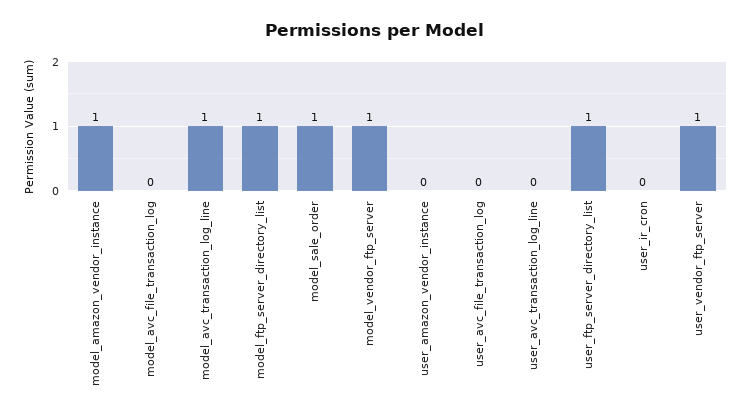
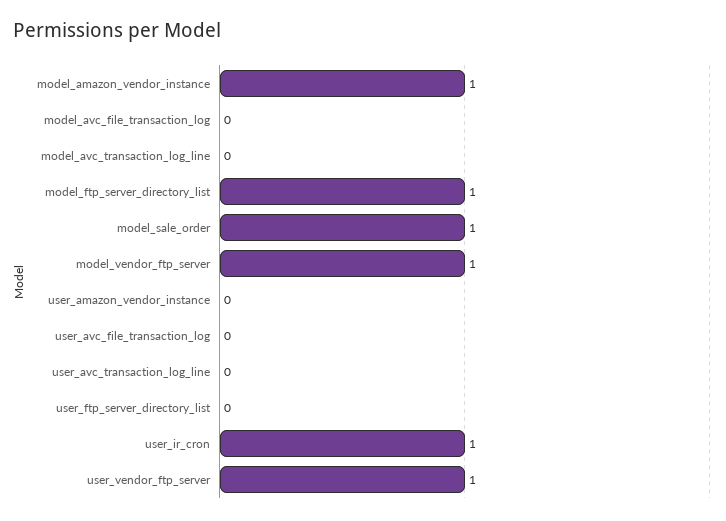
model_avc_transaction_log_line: 1 -> 0
user_ftp_server_directory_list: 1 -> 0
user_ir_cron: 0 -> 1

